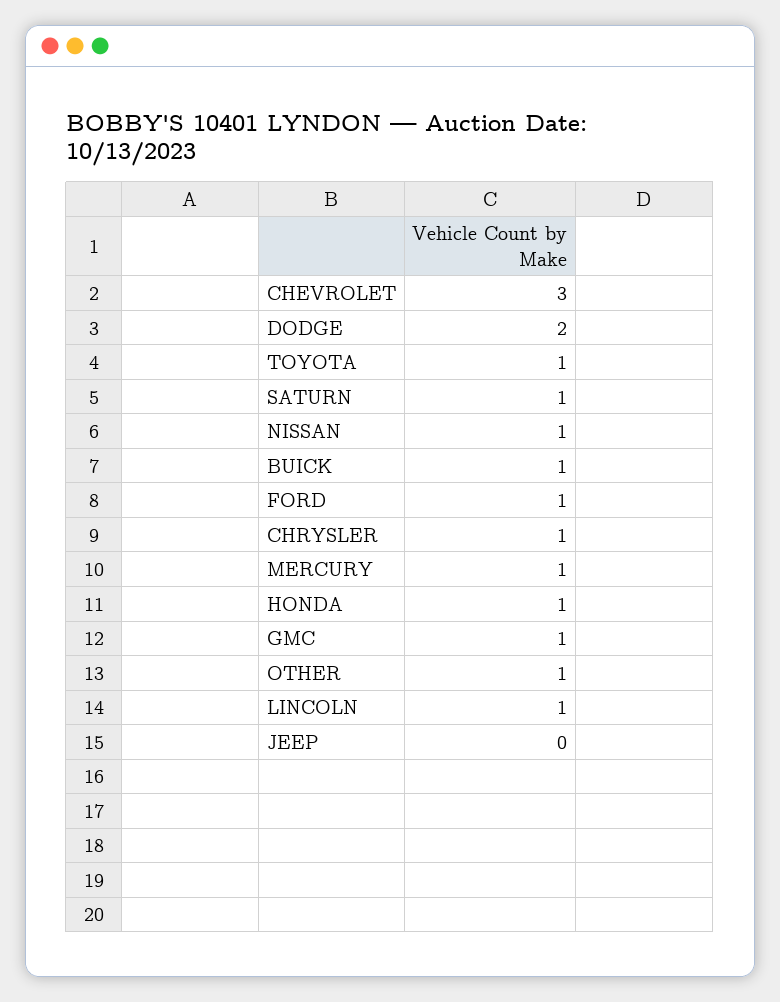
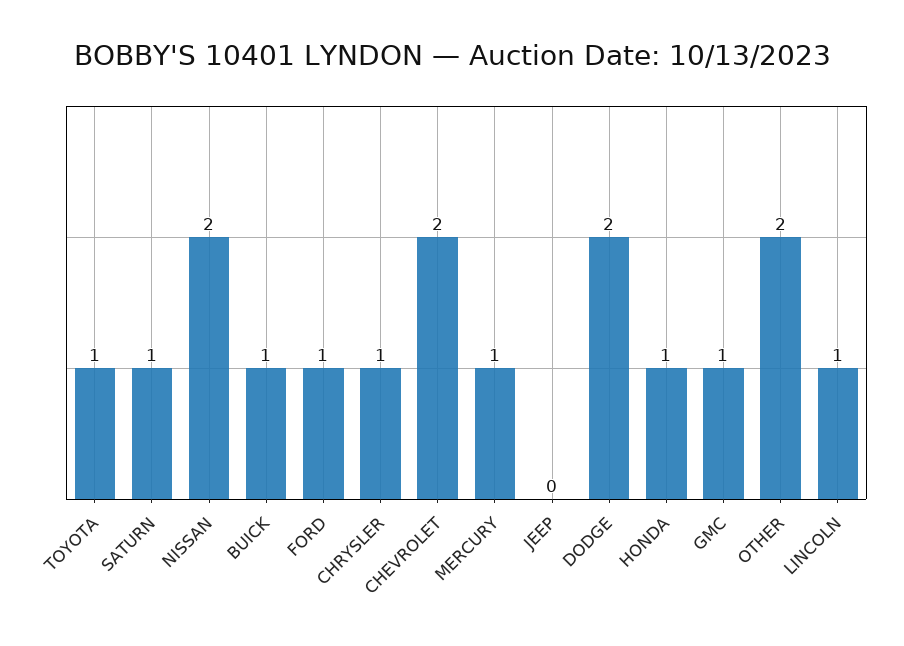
CHEVROLET: 3 -> 2
NISSAN: 1 -> 2
OTHER: 1 -> 2

